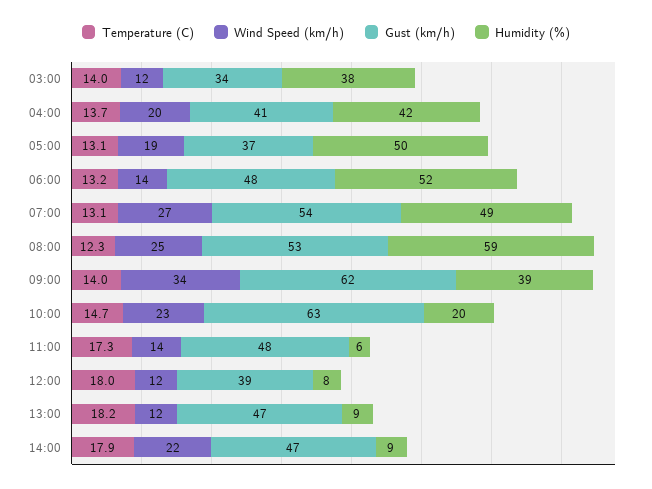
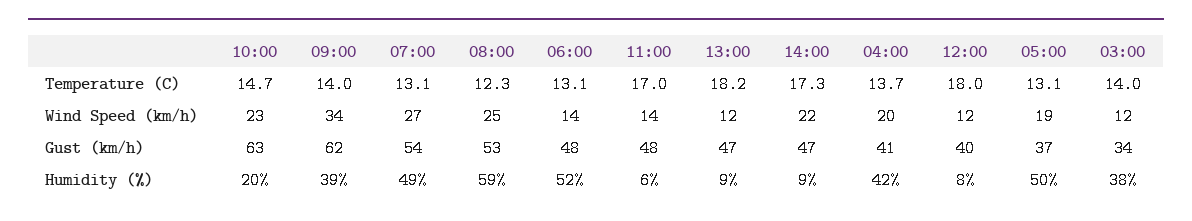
Temperature (C), 06:00: 13.2 -> 13.1
Temperature (C), 11:00: 17.3 -> 17
Gust (km/h), 12:00: 39 -> 40
Temperature (C), 14:00: 17.9 -> 17.3

